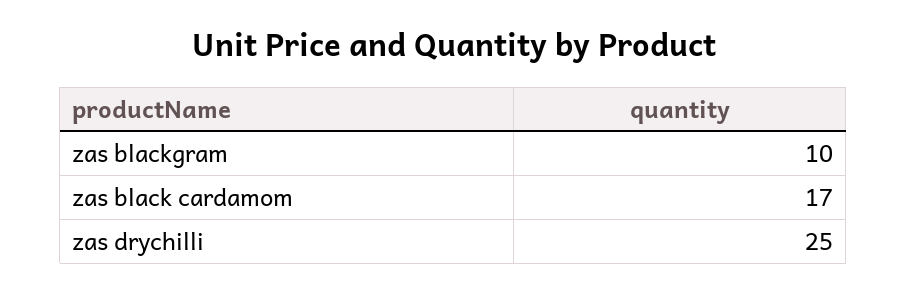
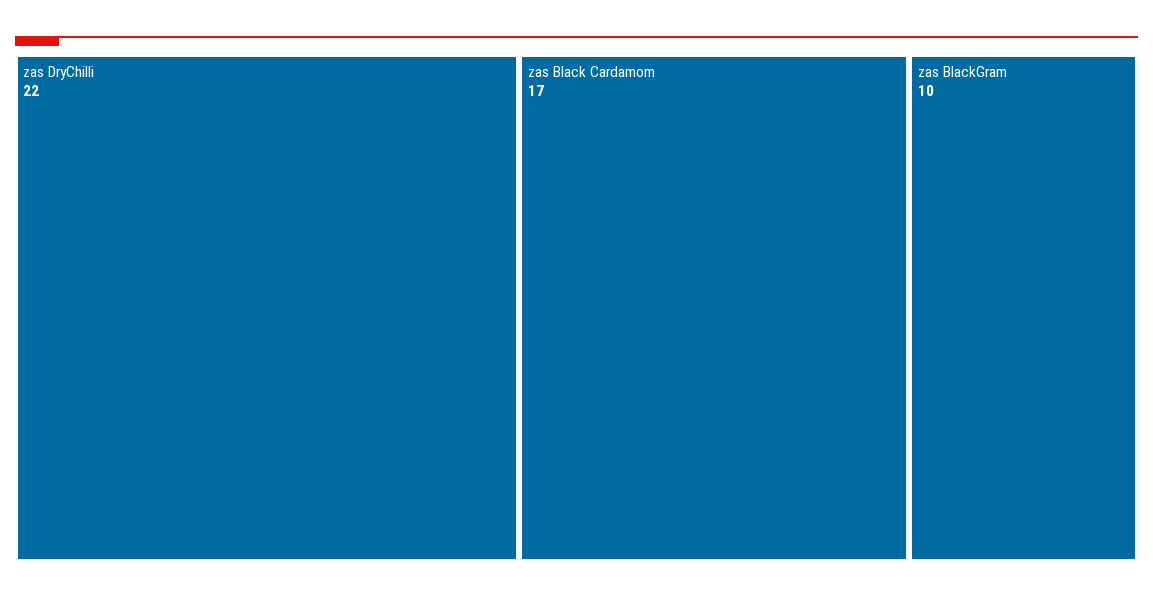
zas drychilli: 25 -> 22

